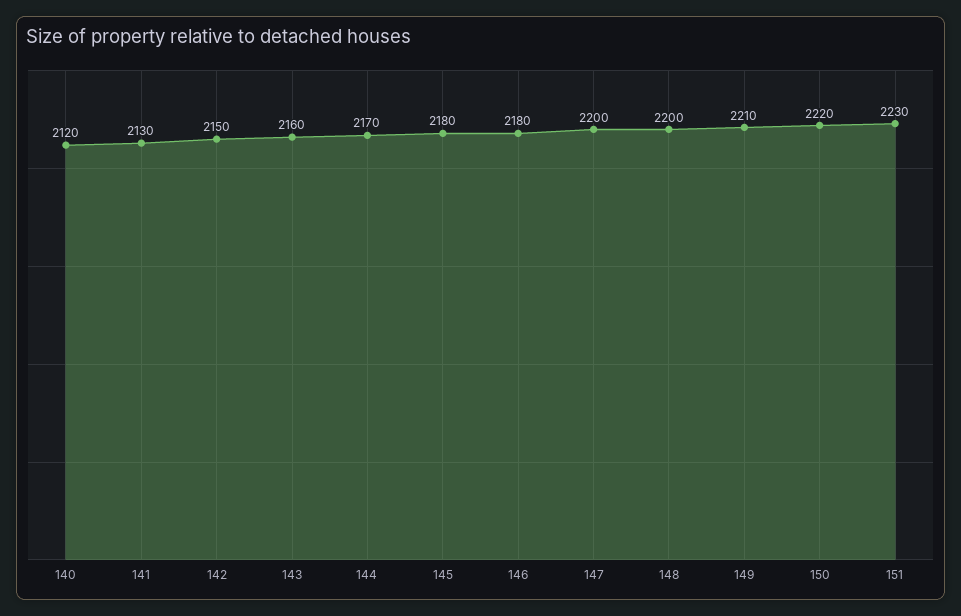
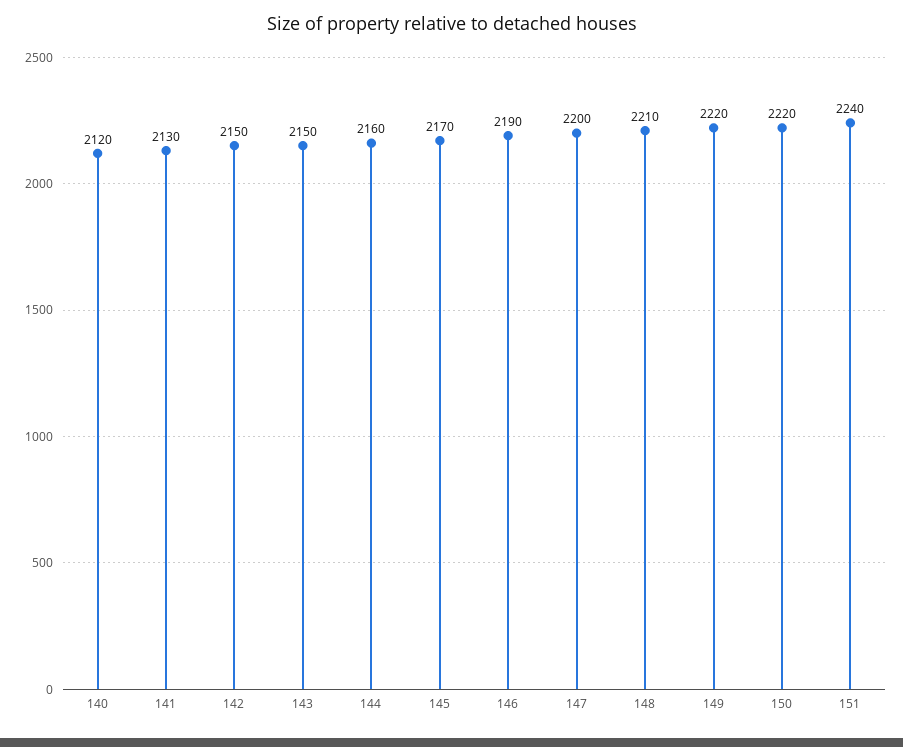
143: 2160 -> 2150
144: 2170 -> 2160
145: 2180 -> 2170
146: 2180 -> 2190
148: 2200 -> 2210
149: 2210 -> 2220
151: 2230 -> 2240

